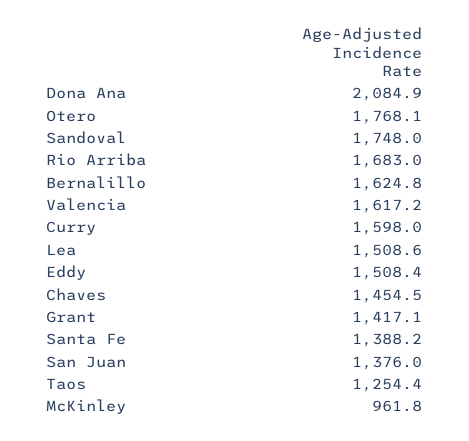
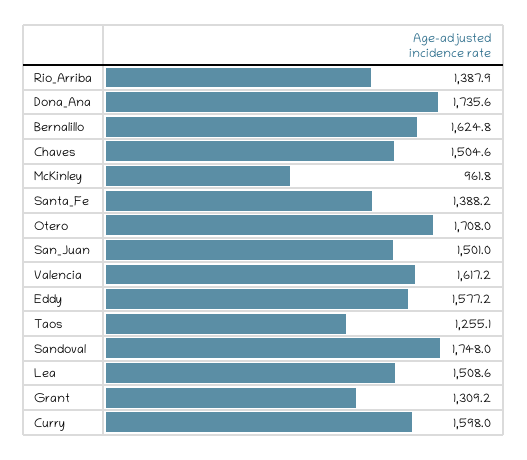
Dona Ana: 2084.9 -> 1735.6
Otero: 1768.1 -> 1708
Rio Arriba: 1683 -> 1387.9
Eddy: 1508.4 -> 1577.2
Chaves: 1454.5 -> 1504.6
Grant: 1417.1 -> 1309.2
San Juan: 1376 -> 1501
Taos: 1254.4 -> 1255.1

